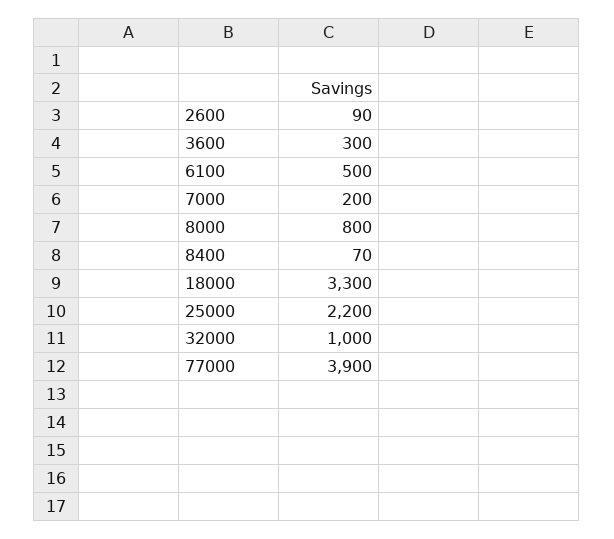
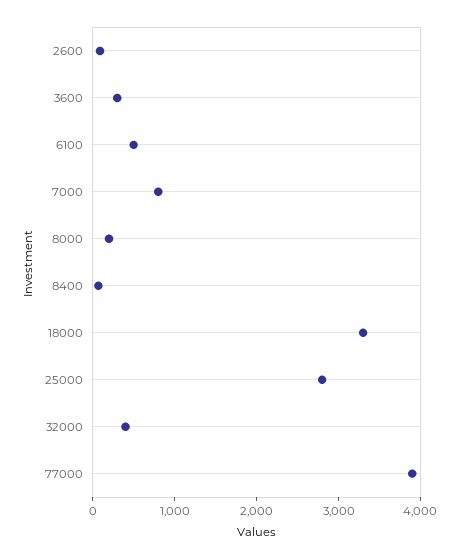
7000: 200 -> 800
8000: 800 -> 200
25000: 2200 -> 2800
32000: 1000 -> 400

